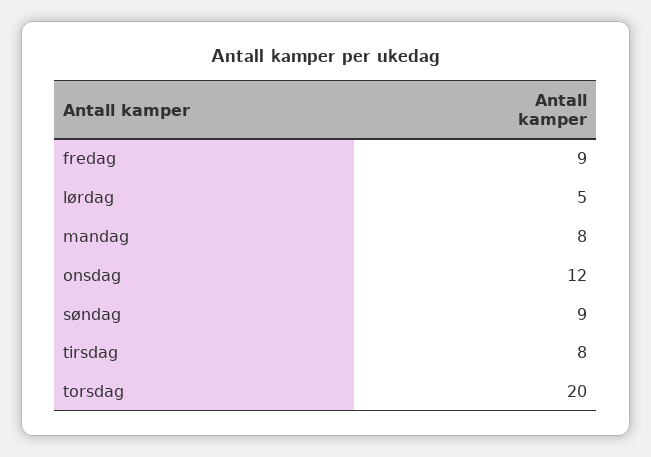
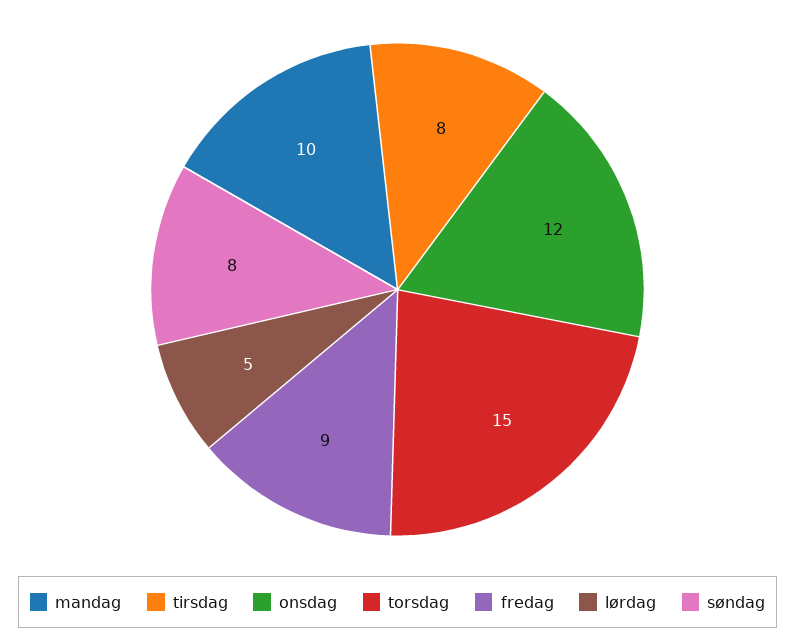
mandag: 8 -> 10
søndag: 9 -> 8
torsdag: 20 -> 15

